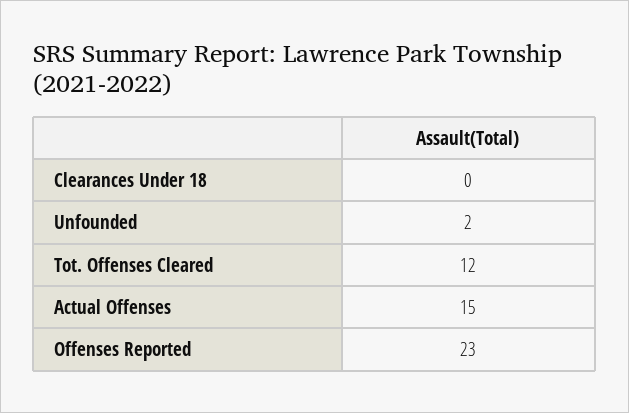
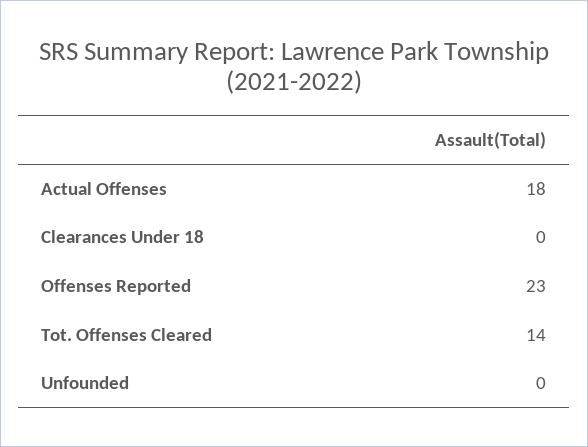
Unfounded: 2 -> 0
Tot. Offenses Cleared: 12 -> 14
Actual Offenses: 15 -> 18

